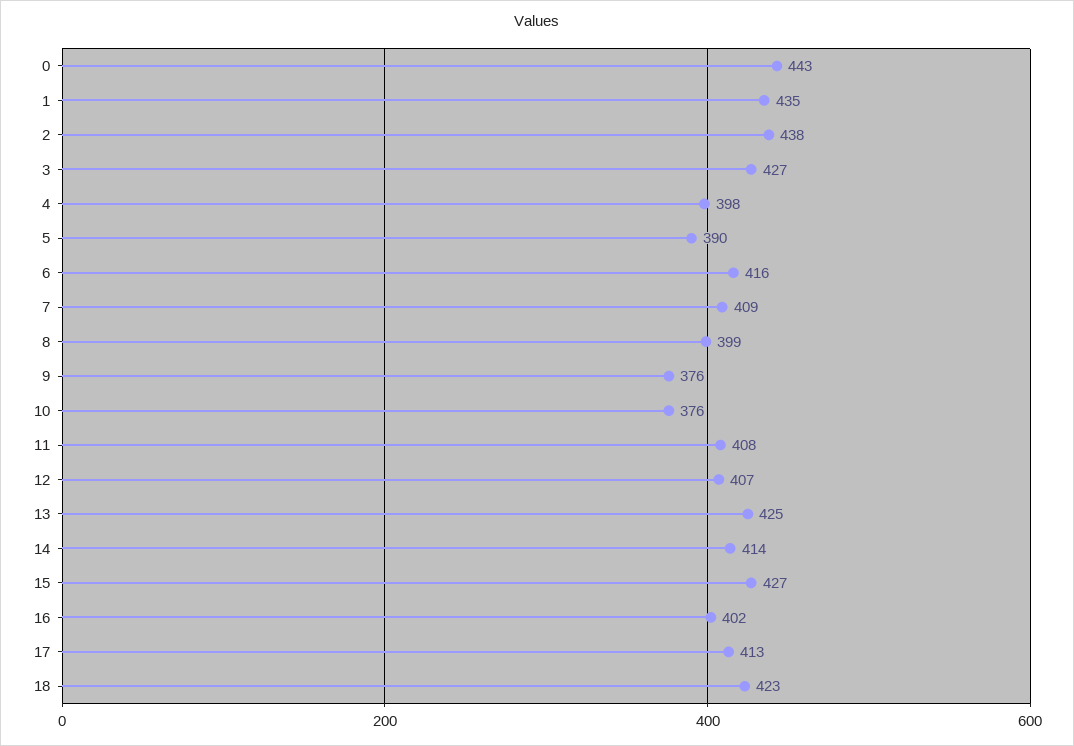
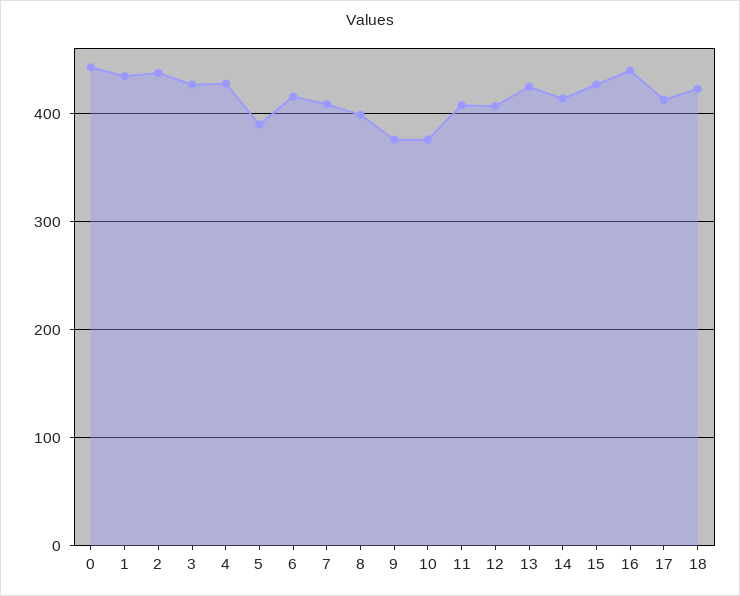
4: 398 -> 430
16: 402 -> 440

